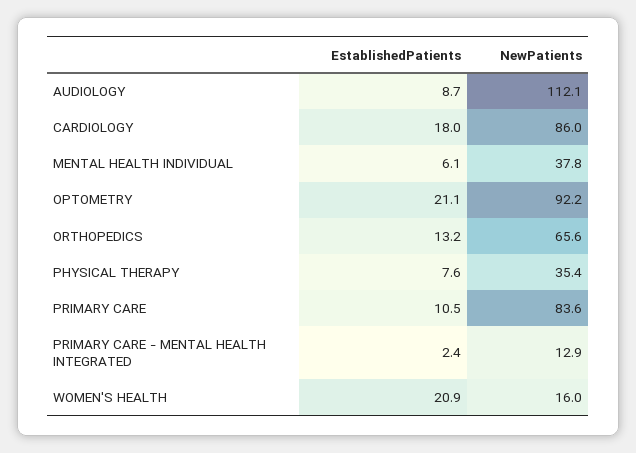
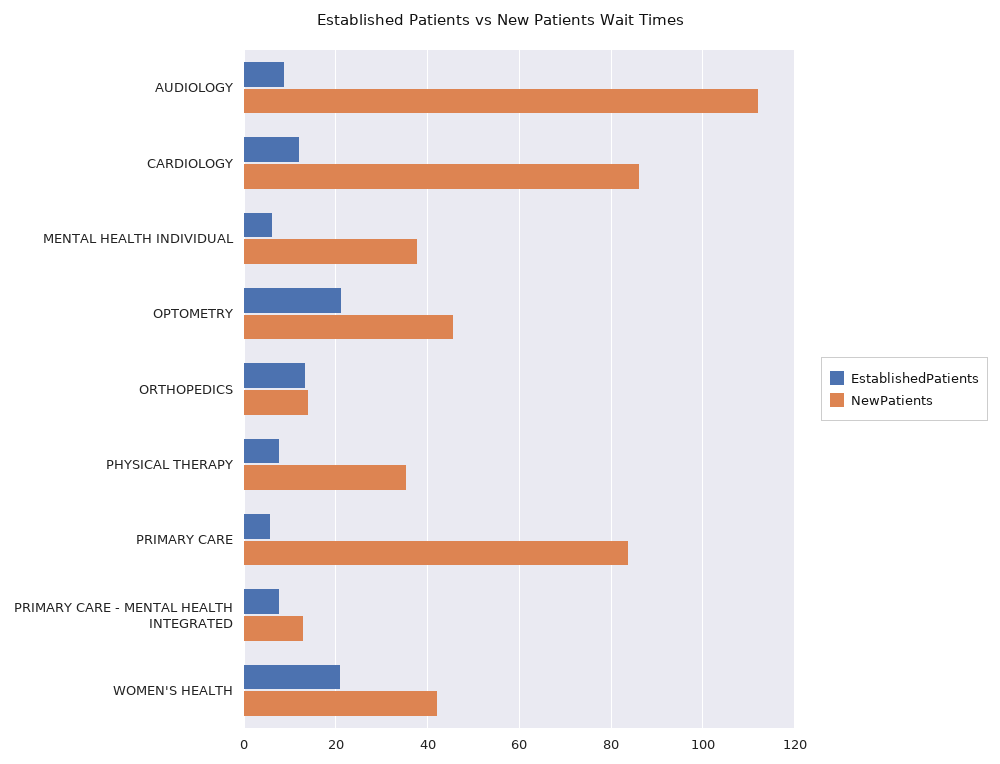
EstablishedPatients, CARDIOLOGY: 18 -> 12
NewPatients, OPTOMETRY: 92.2 -> 46
NewPatients, ORTHOPEDICS: 65.6 -> 14
EstablishedPatients, PRIMARY CARE: 10.5 -> 6
EstablishedPatients, PRIMARY CARE - MENTAL HEALTH INTEGRATED: 2.4 -> 8
NewPatients, WOMEN'S HEALTH: 16 -> 42

